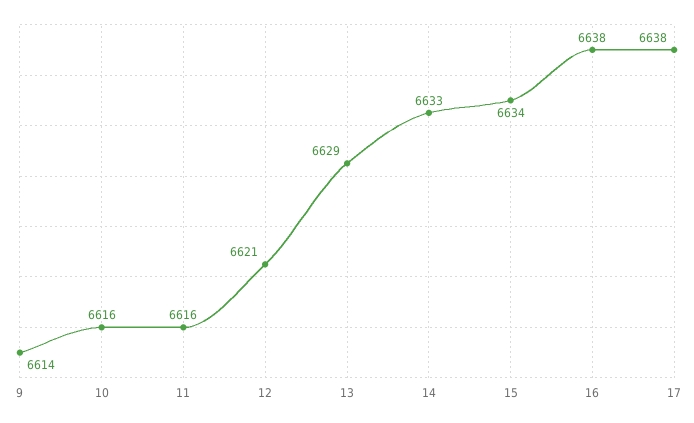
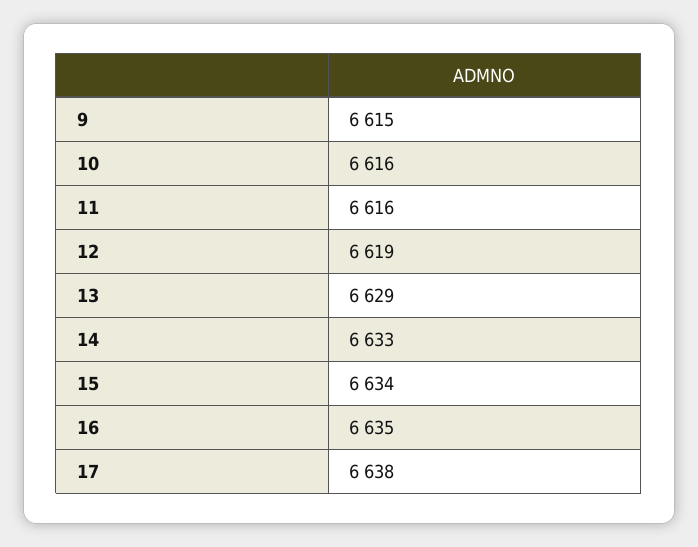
9: 6614 -> 6615
12: 6621 -> 6619
16: 6638 -> 6635

